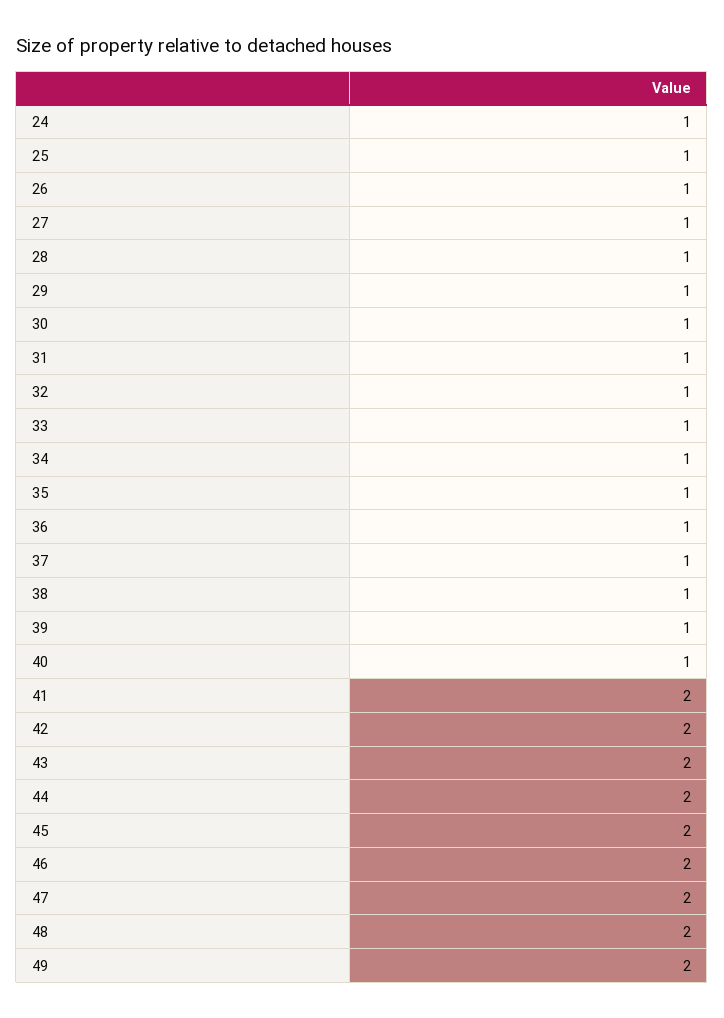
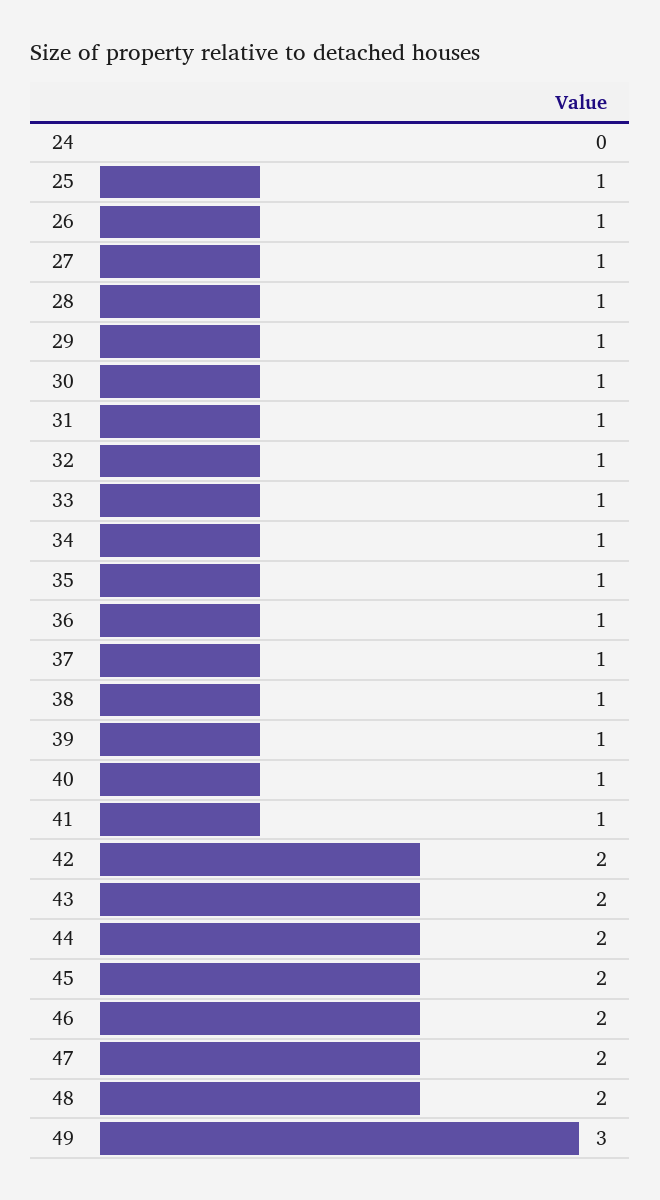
24: 1 -> 0
41: 2 -> 1
49: 2 -> 3

